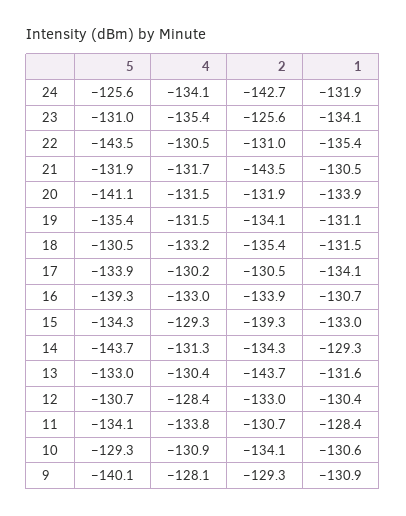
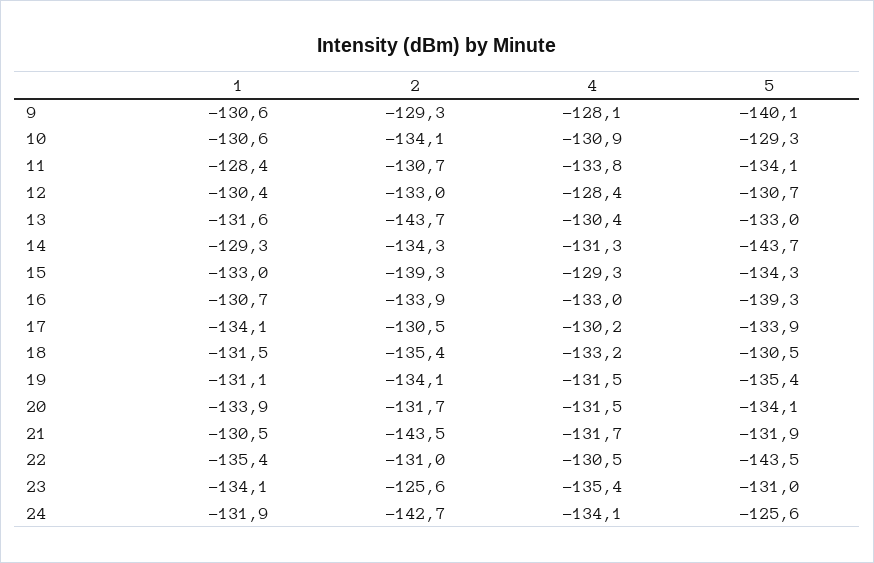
5, 20: -141.1 -> -134.1
2, 20: -131.9 -> -131.7
1, 9: -130.9 -> -130.6

